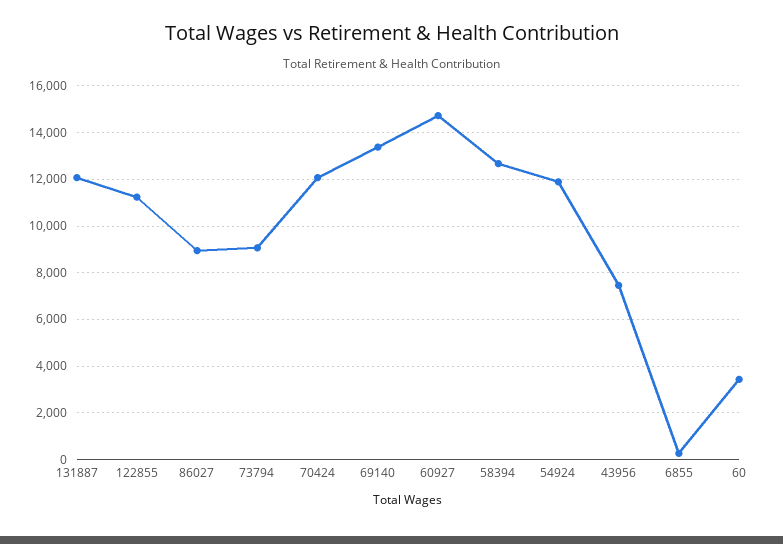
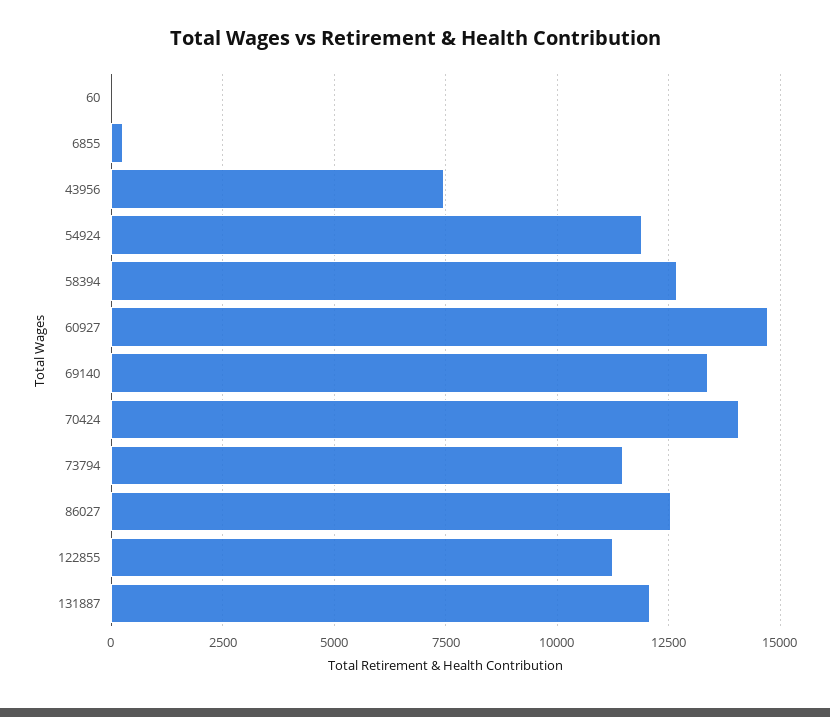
86027: 9000 -> 12500
73794: 9000 -> 11500
70424: 12000 -> 14000
60: 3500 -> 0

